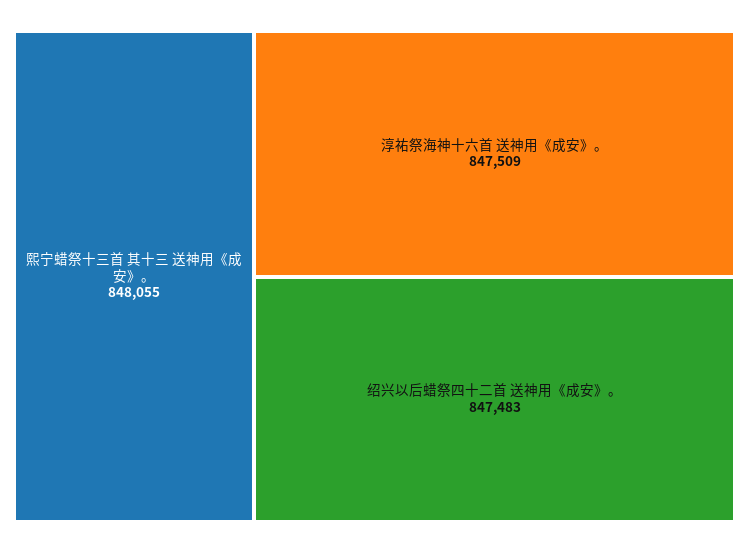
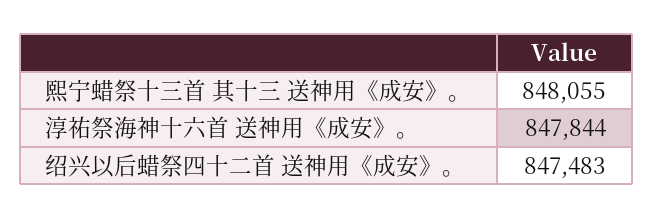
淳祐祭海神十六首 送神用《成安》。: 847509 -> 847844

